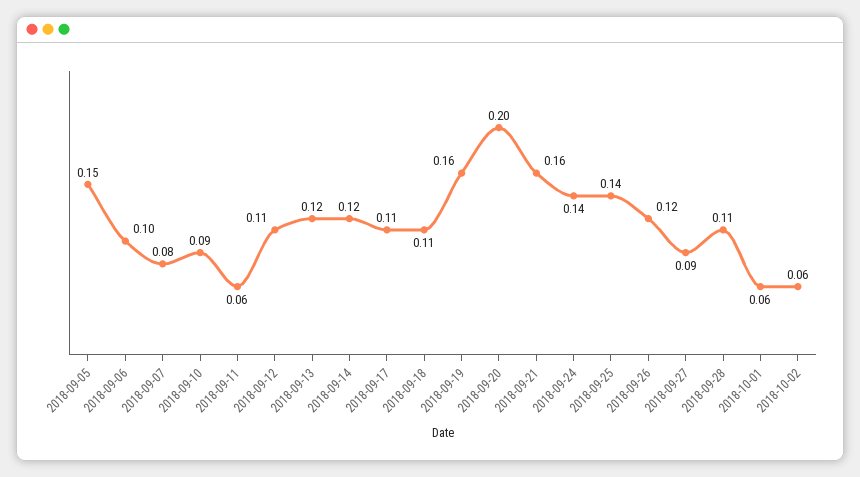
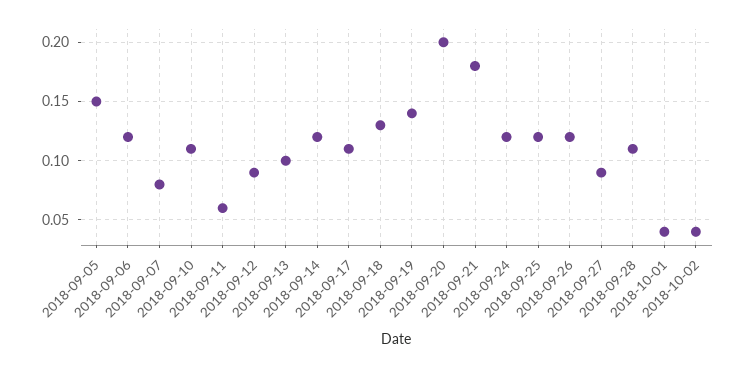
2018-09-06: 0.1 -> 0.12
2018-09-10: 0.09 -> 0.11
2018-09-12: 0.11 -> 0.09
2018-09-13: 0.12 -> 0.1
2018-09-18: 0.11 -> 0.13
2018-09-19: 0.16 -> 0.14
2018-09-21: 0.16 -> 0.18
2018-09-24: 0.14 -> 0.12
2018-09-25: 0.14 -> 0.12
2018-10-01: 0.06 -> 0.04
2018-10-02: 0.06 -> 0.04

